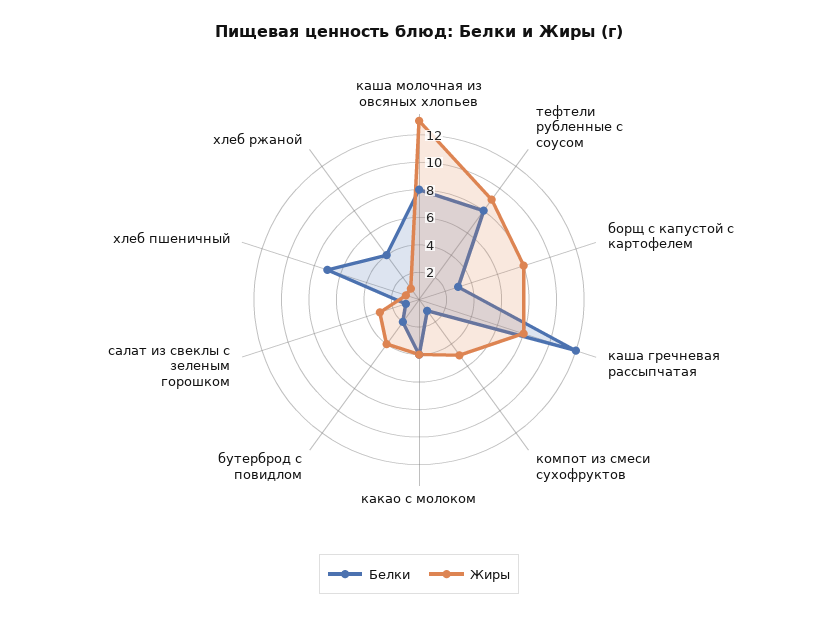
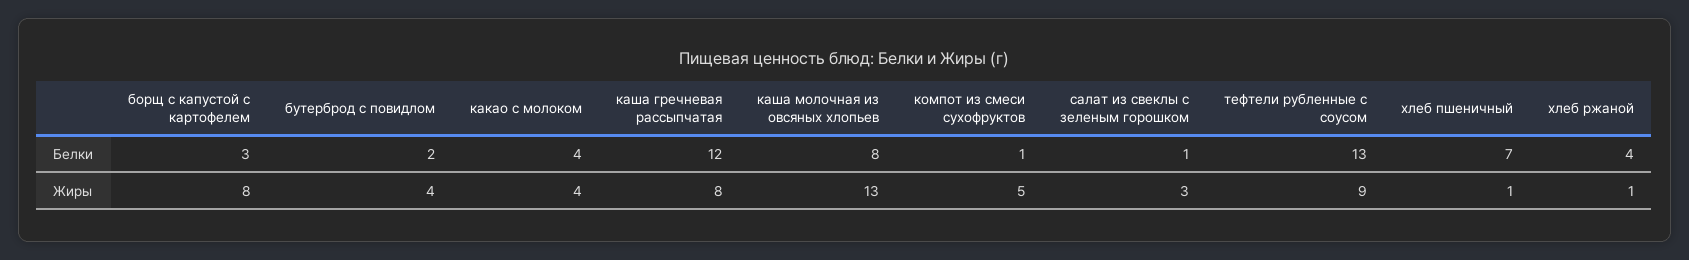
Белки, тефтели рубленные с соусом: 8 -> 13

